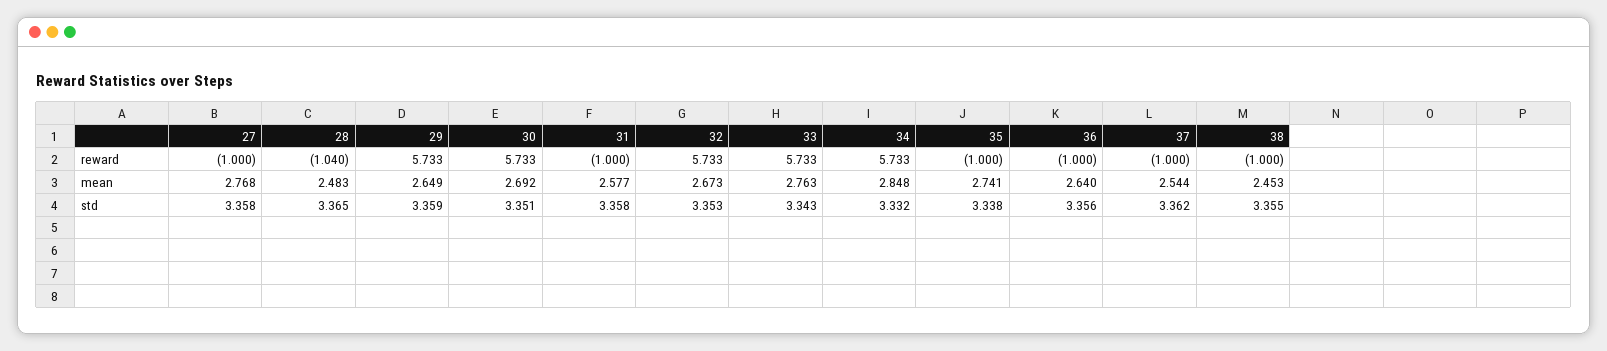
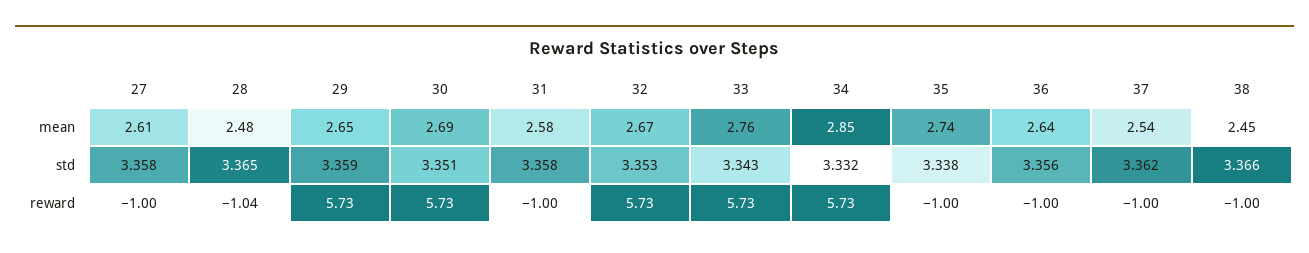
27, mean: 2.768 -> 2.61
38, std: 3.355 -> 3.366

